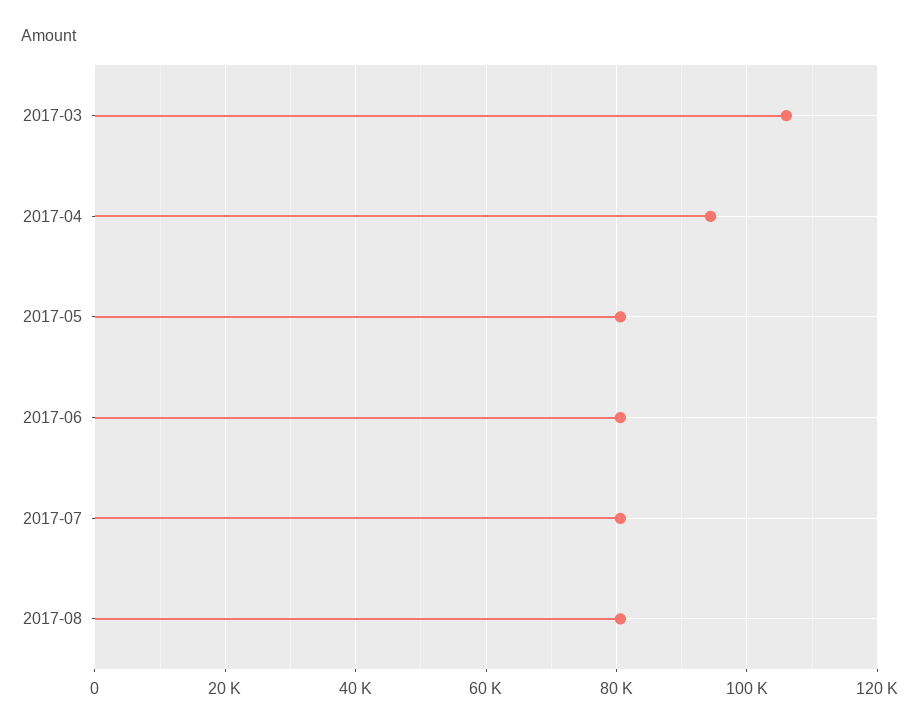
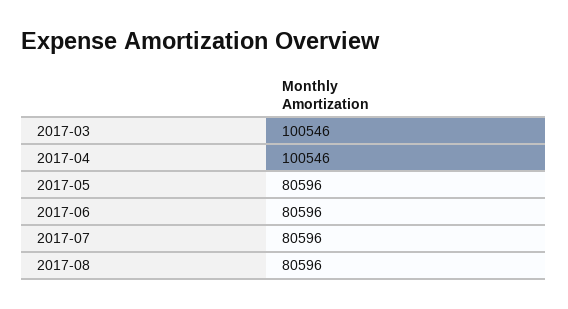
2017-03: 106000 -> 100546
2017-04: 94000 -> 100546

